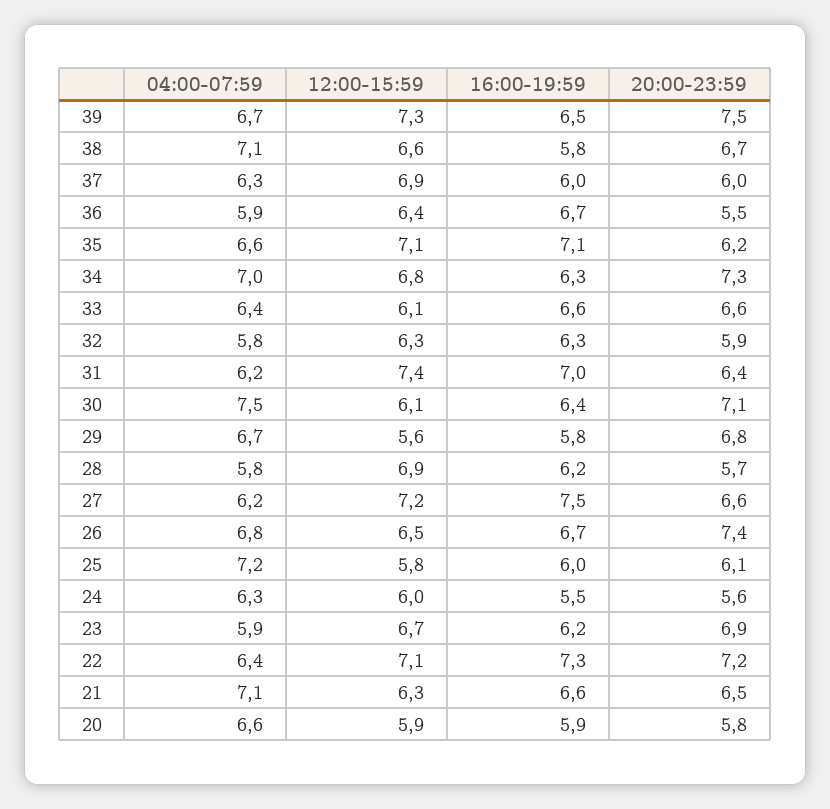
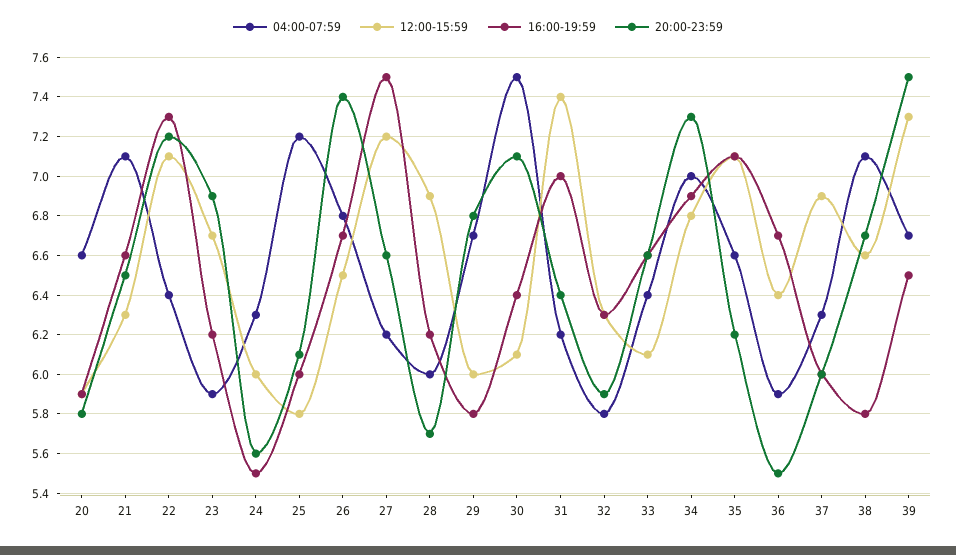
16:00-19:59, 34: 6.3 -> 6.9
12:00-15:59, 29: 5.6 -> 6
04:00-07:59, 28: 5.8 -> 6

